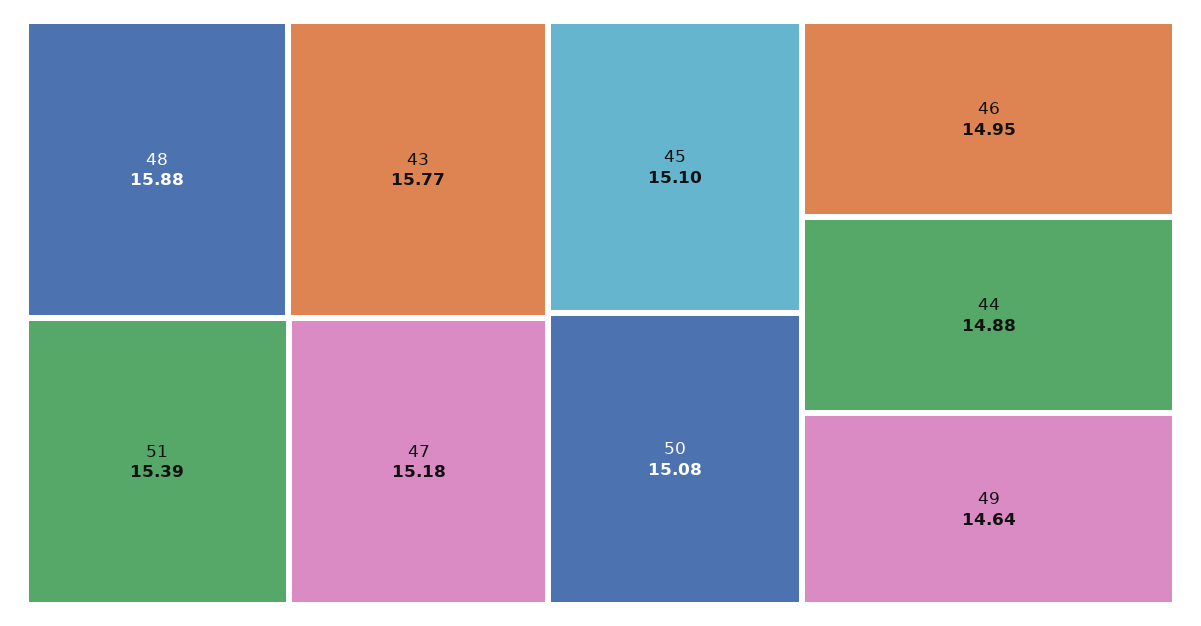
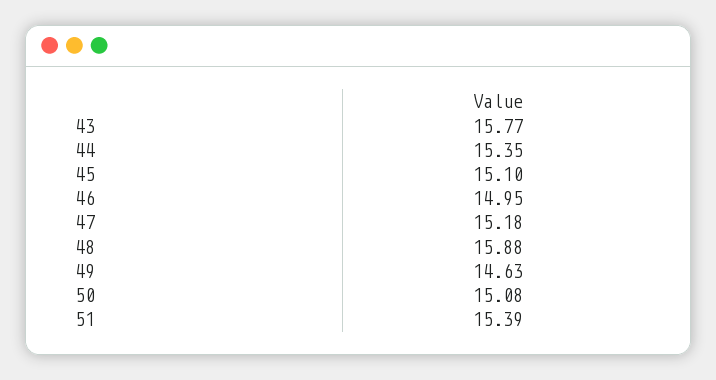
44: 14.88 -> 15.35
49: 14.64 -> 14.63

